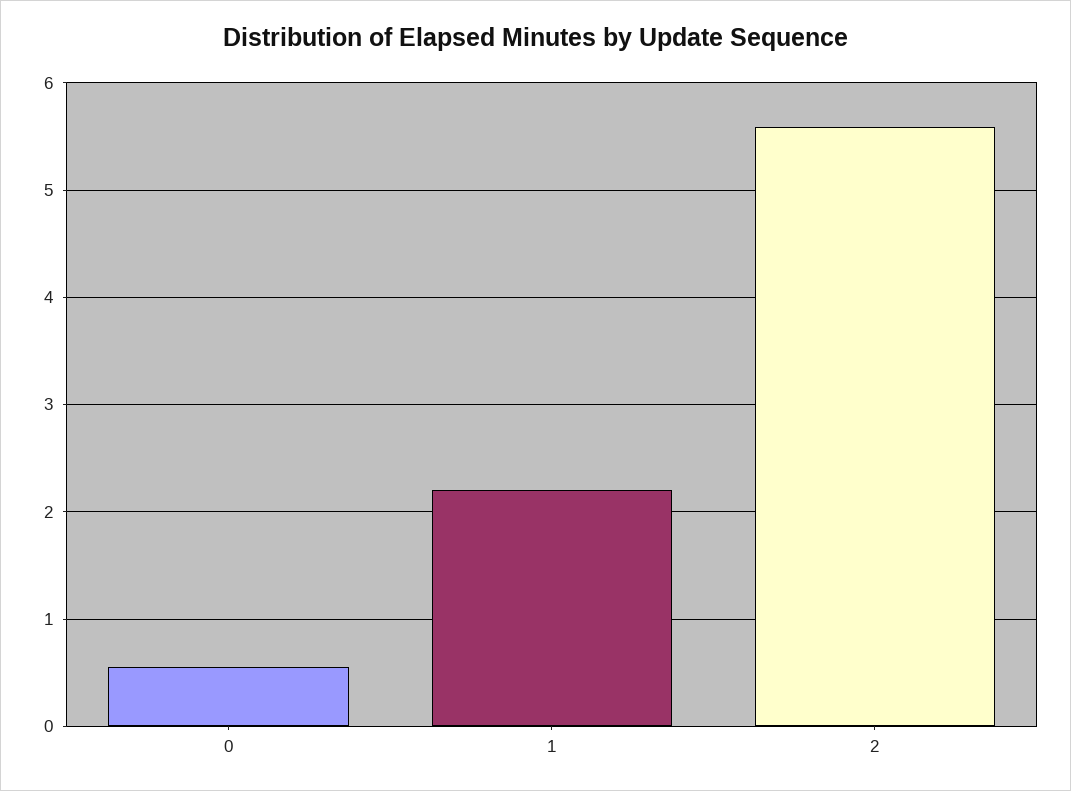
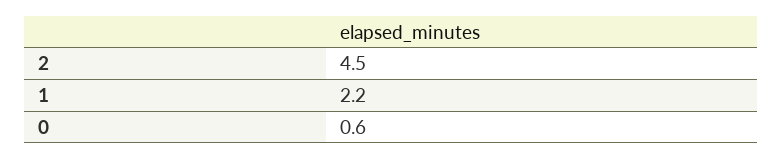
2: 5.6 -> 4.5

